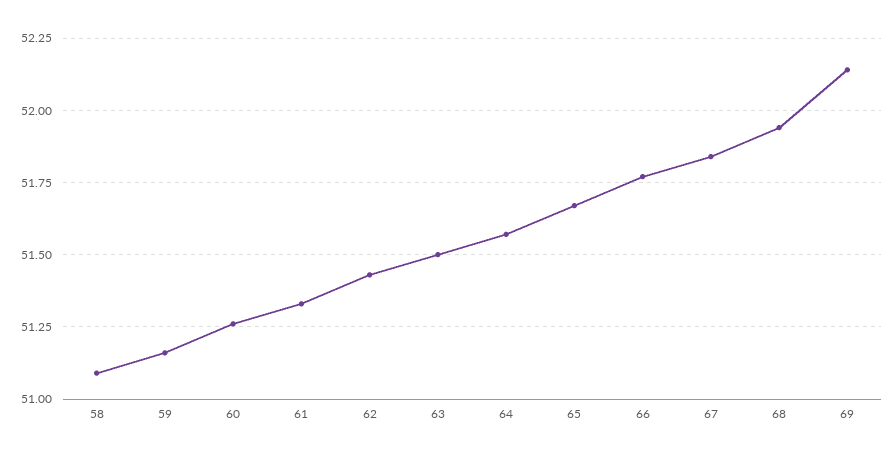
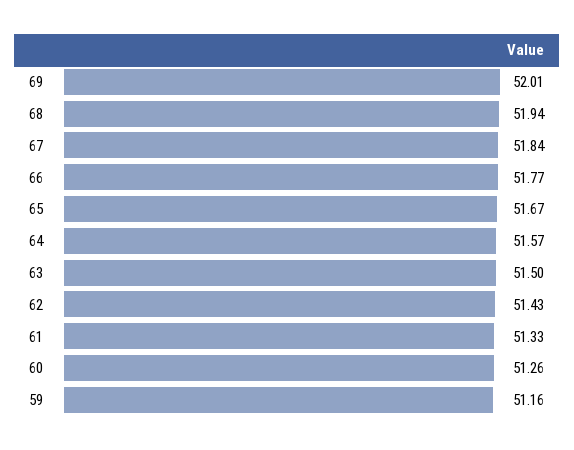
58: 51.1 -> none
69: 52.15 -> 52.01

